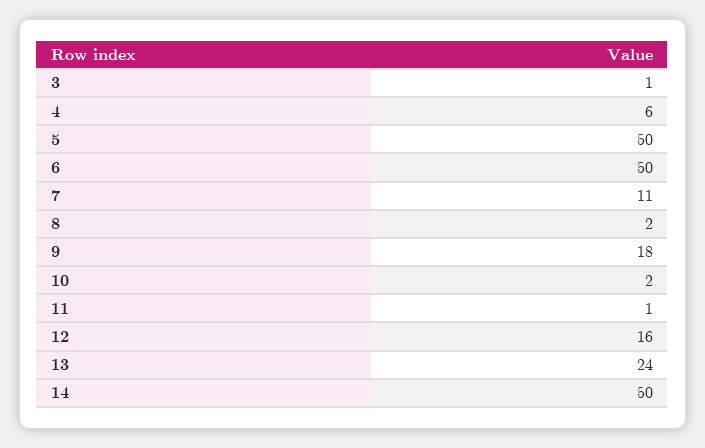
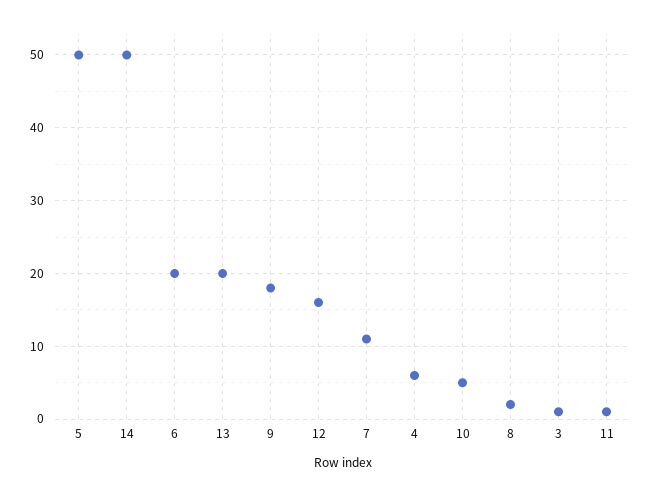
6: 50 -> 20
10: 2 -> 5
13: 24 -> 20

